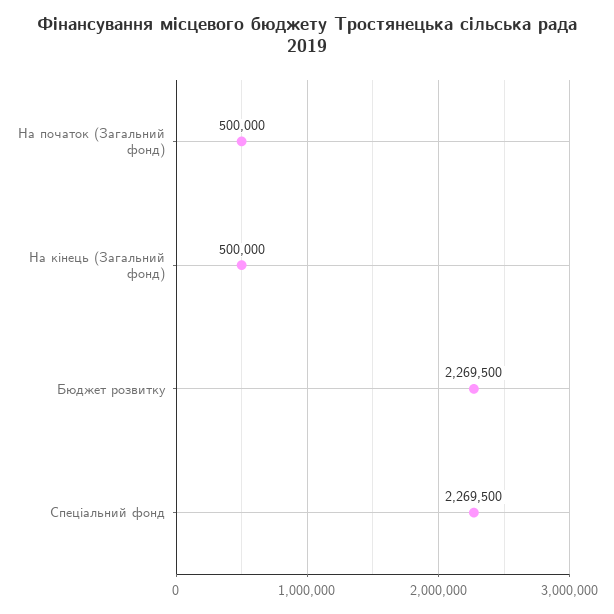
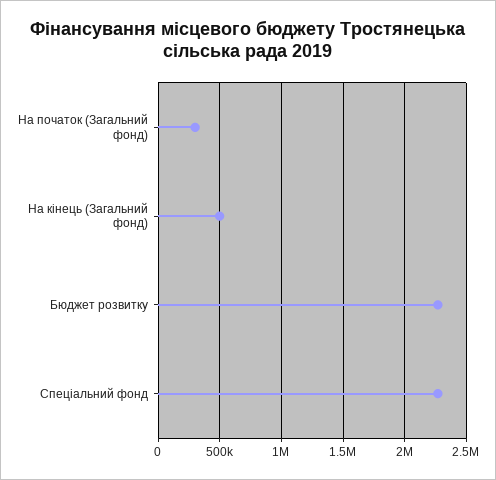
На початок (Загальний фонд): 500000 -> 300000

